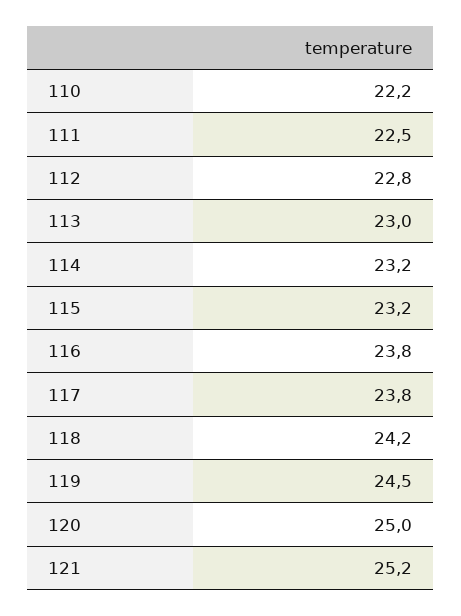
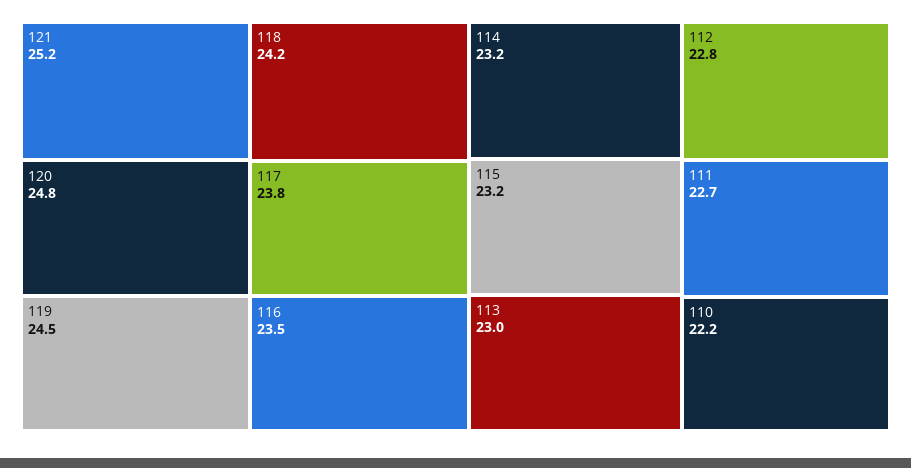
111: 22.5 -> 22.7
116: 23.8 -> 23.5
120: 25 -> 24.8

